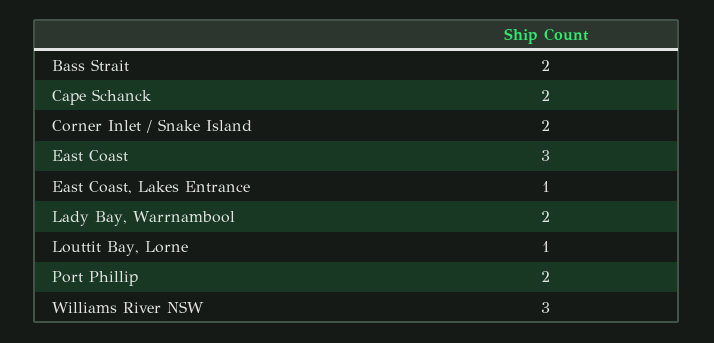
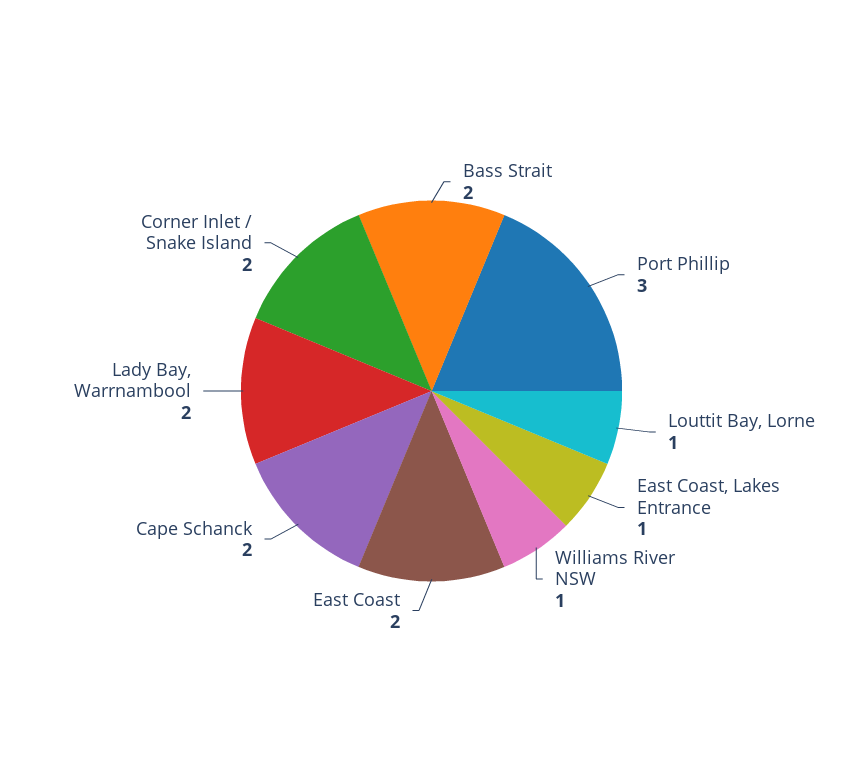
East Coast: 3 -> 2
Port Phillip: 2 -> 3
Williams River NSW: 3 -> 1

